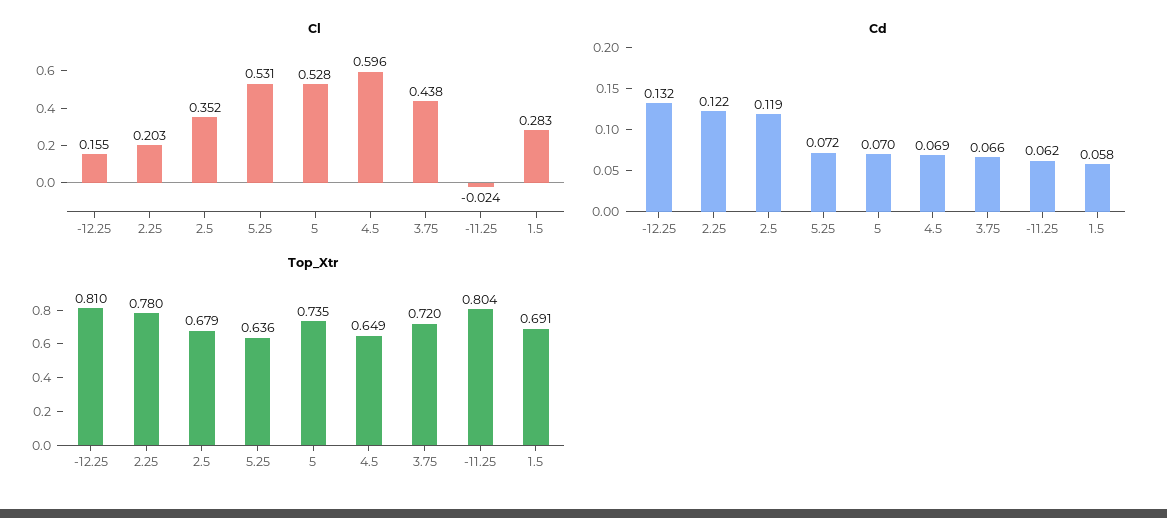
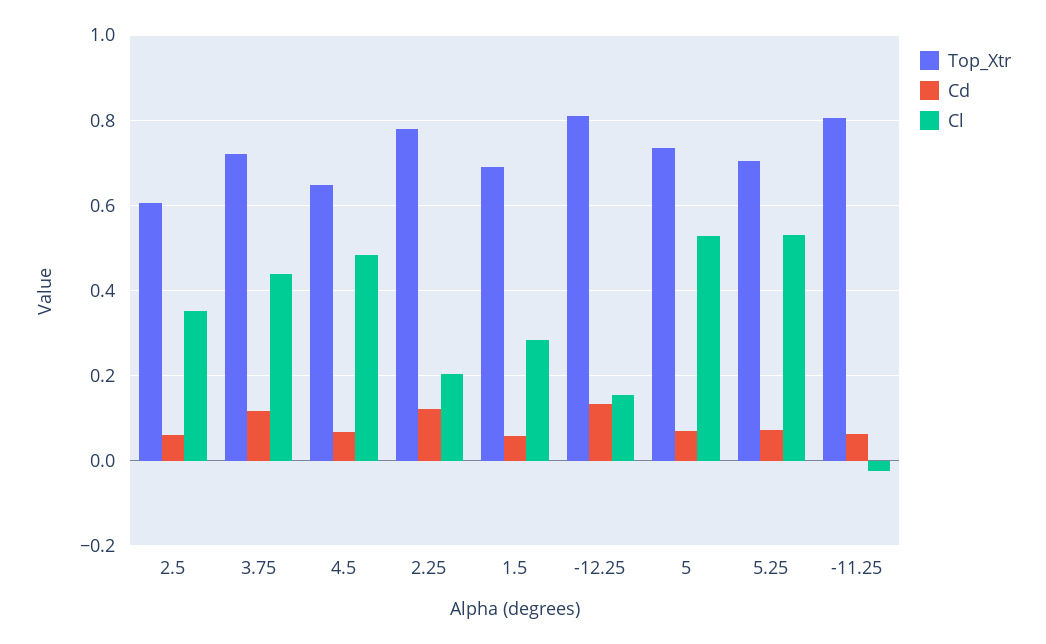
Cl, 4.5: 0.596 -> 0.48
Cd, 2.5: 0.119 -> 0.06
Cd, 3.75: 0.066 -> 0.12
Top_Xtr, 2.5: 0.679 -> 0.6
Top_Xtr, 5.25: 0.636 -> 0.7

